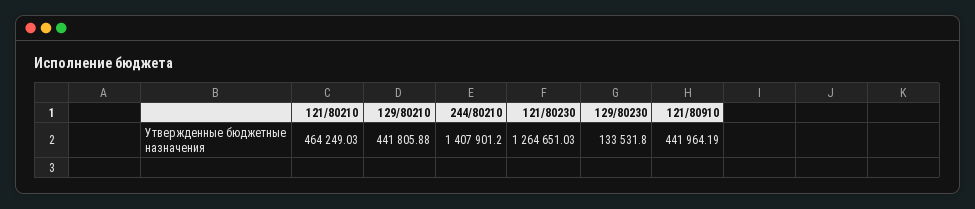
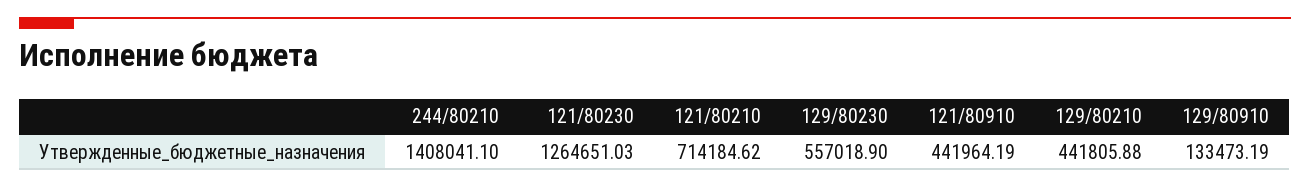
121/80210: 464249.03 -> 714184.62
244/80210: 1407901.2 -> 1408041.1
129/80230: 133531.8 -> 557018.9
129/80910: none -> 133473.19

